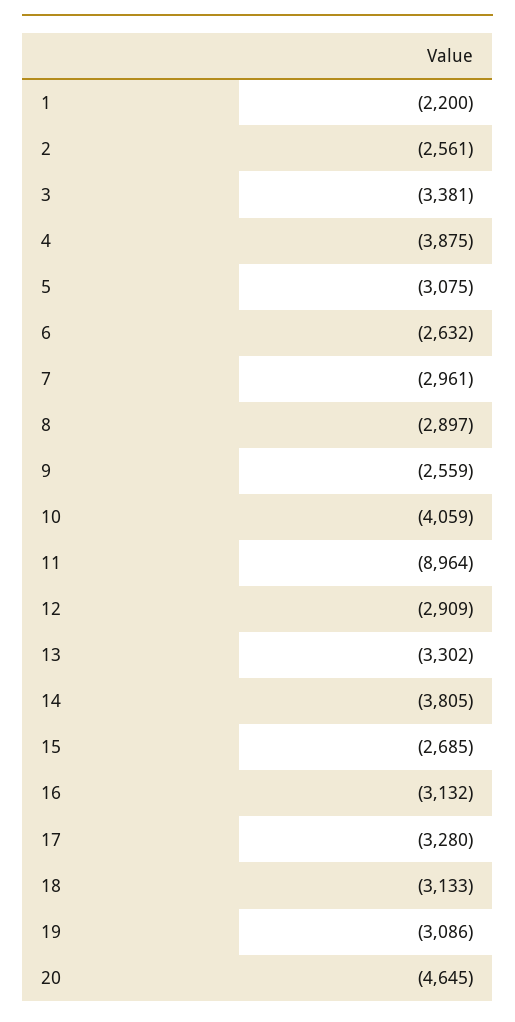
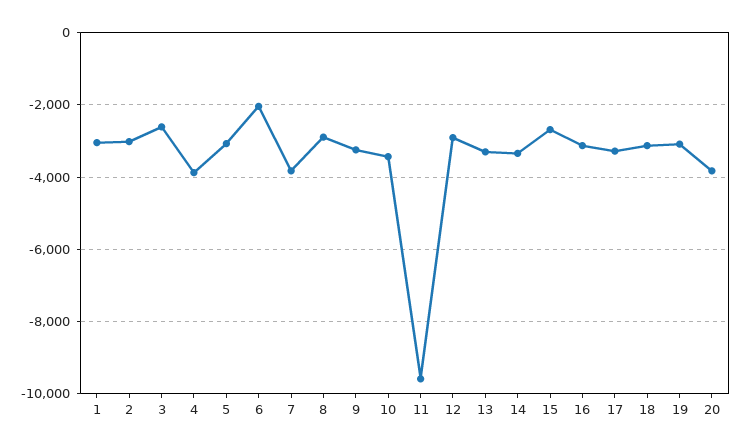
1: -2200 -> -3000
2: -2561 -> -3000
3: -3381 -> -2600
6: -2632 -> -2000
7: -2961 -> -3800
9: -2559 -> -3200
10: -4059 -> -3400
11: -8964 -> -9600
14: -3805 -> -3400
20: -4645 -> -3800

